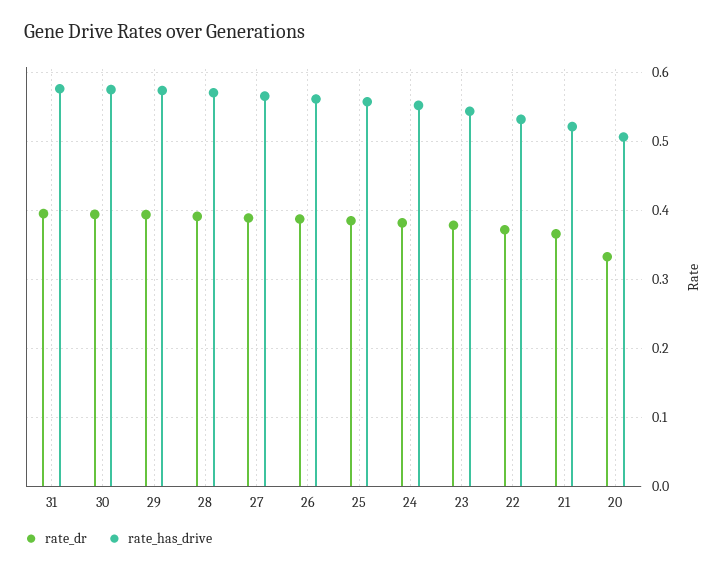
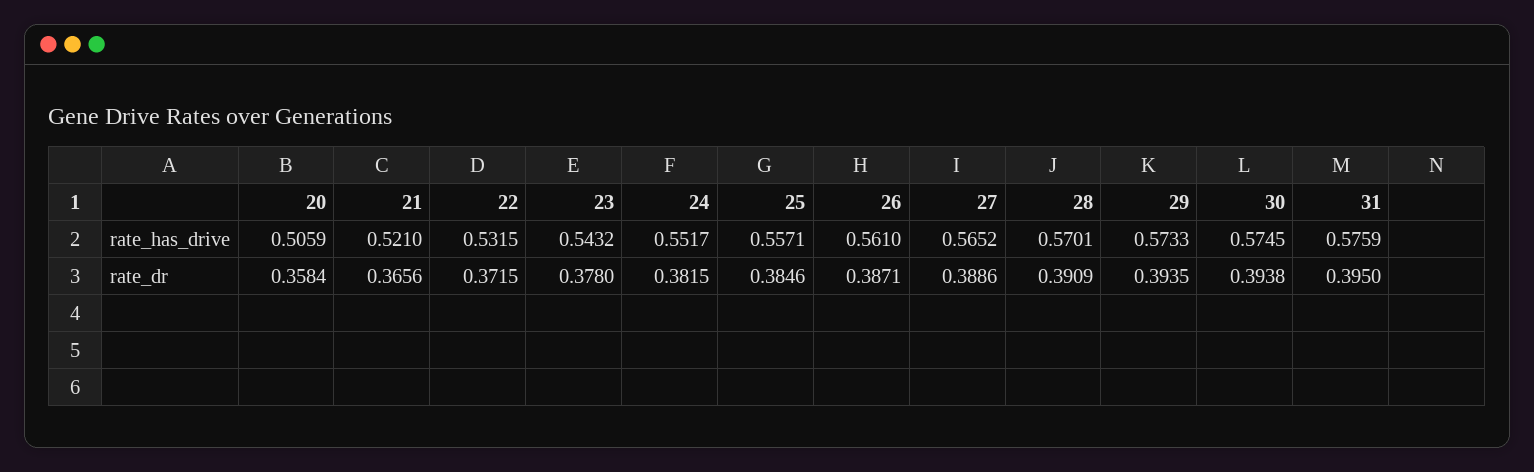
rate_dr, 20: 0.33 -> 0.3584

